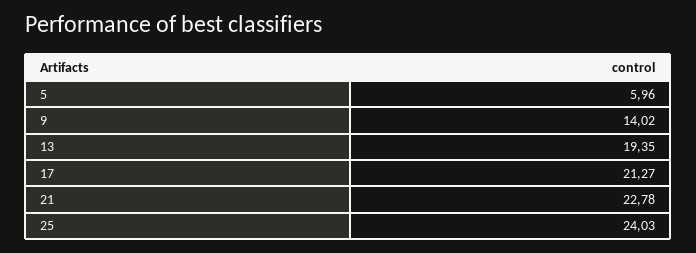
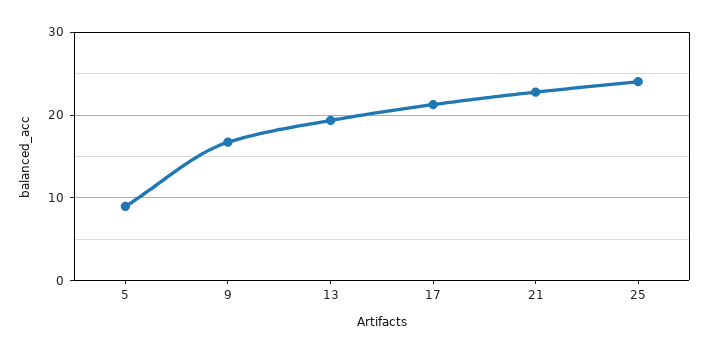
5: 5.96 -> 9
9: 14.02 -> 17

